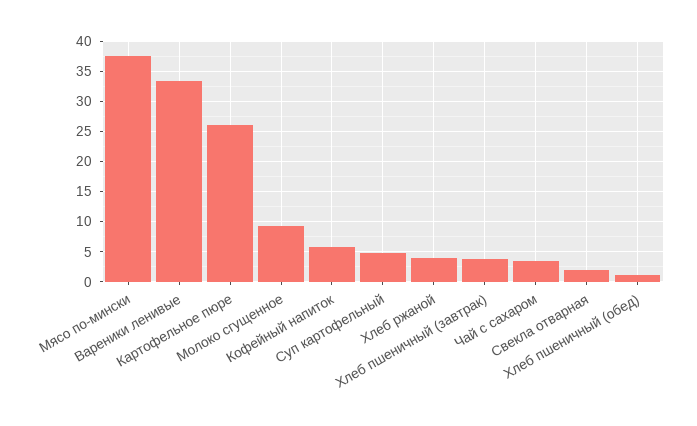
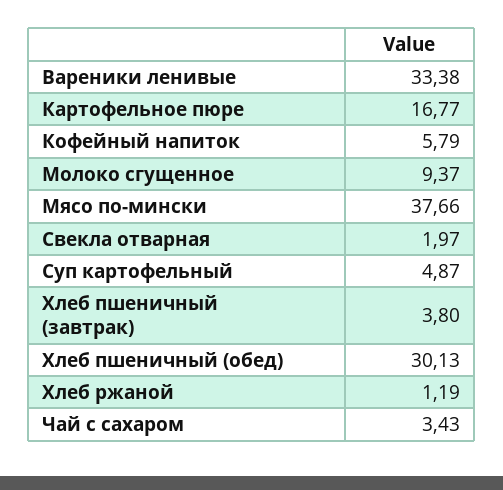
Картофельное пюре: 26 -> 16.77
Хлеб ржаной: 4 -> 1.19
Хлеб пшеничный (обед): 1 -> 30.13

